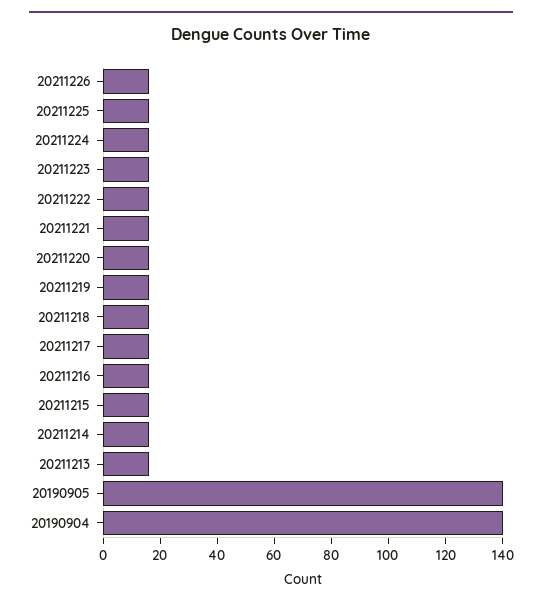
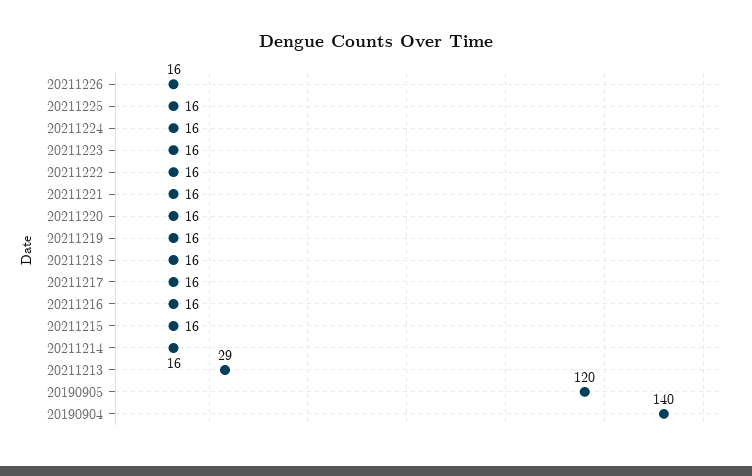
20211213: 15 -> 29
20190905: 140 -> 120

